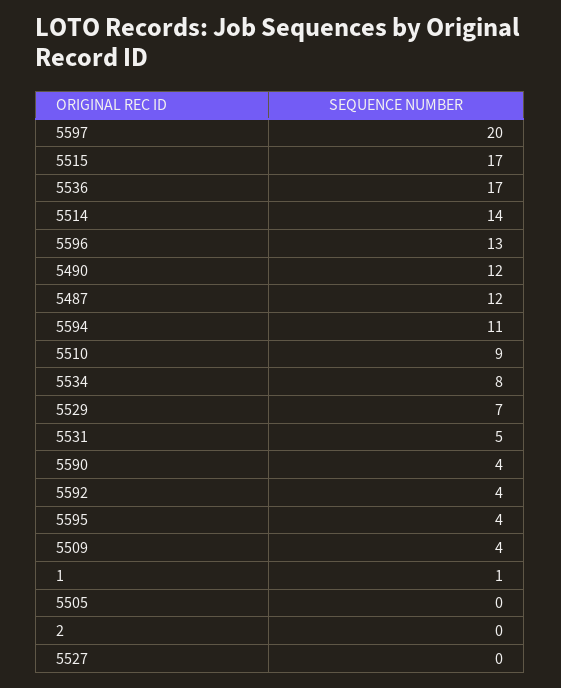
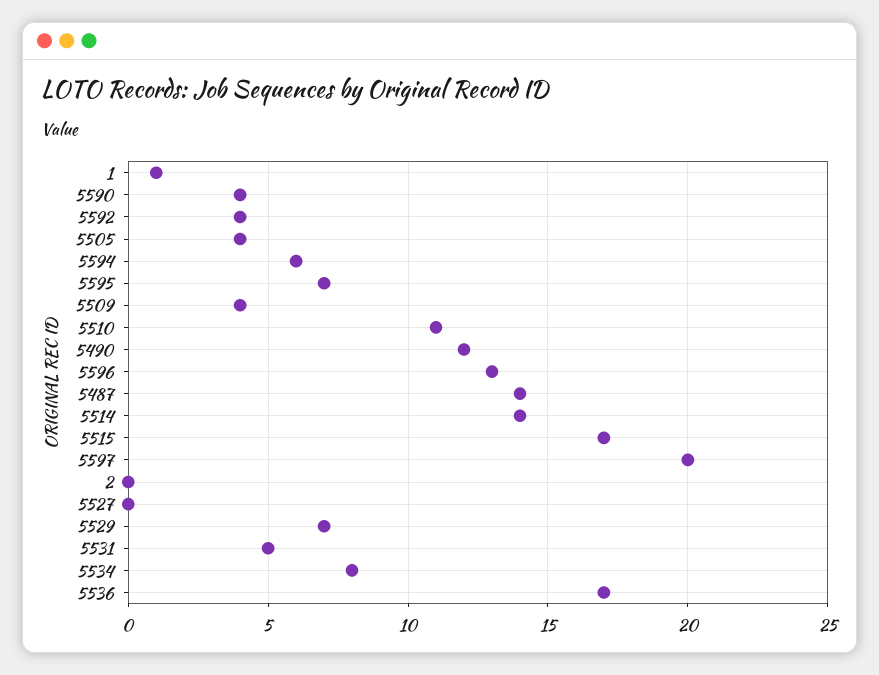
5487: 12 -> 14
5594: 11 -> 6
5510: 9 -> 11
5595: 4 -> 7
5505: 0 -> 4

